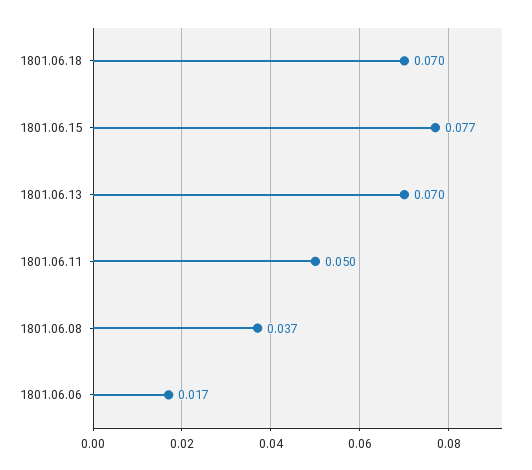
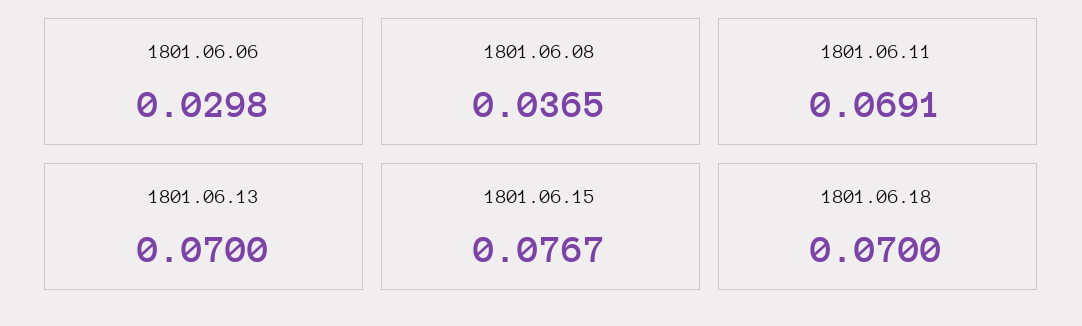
1801.06.11: 0.05 -> 0.0691
1801.06.06: 0.017 -> 0.0298

